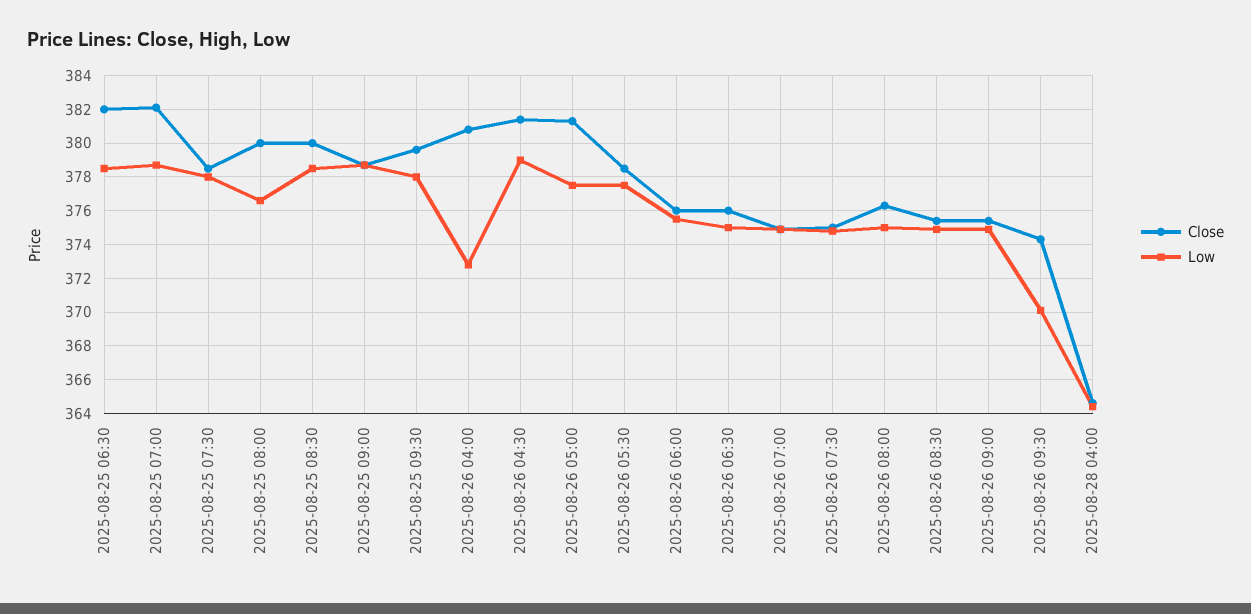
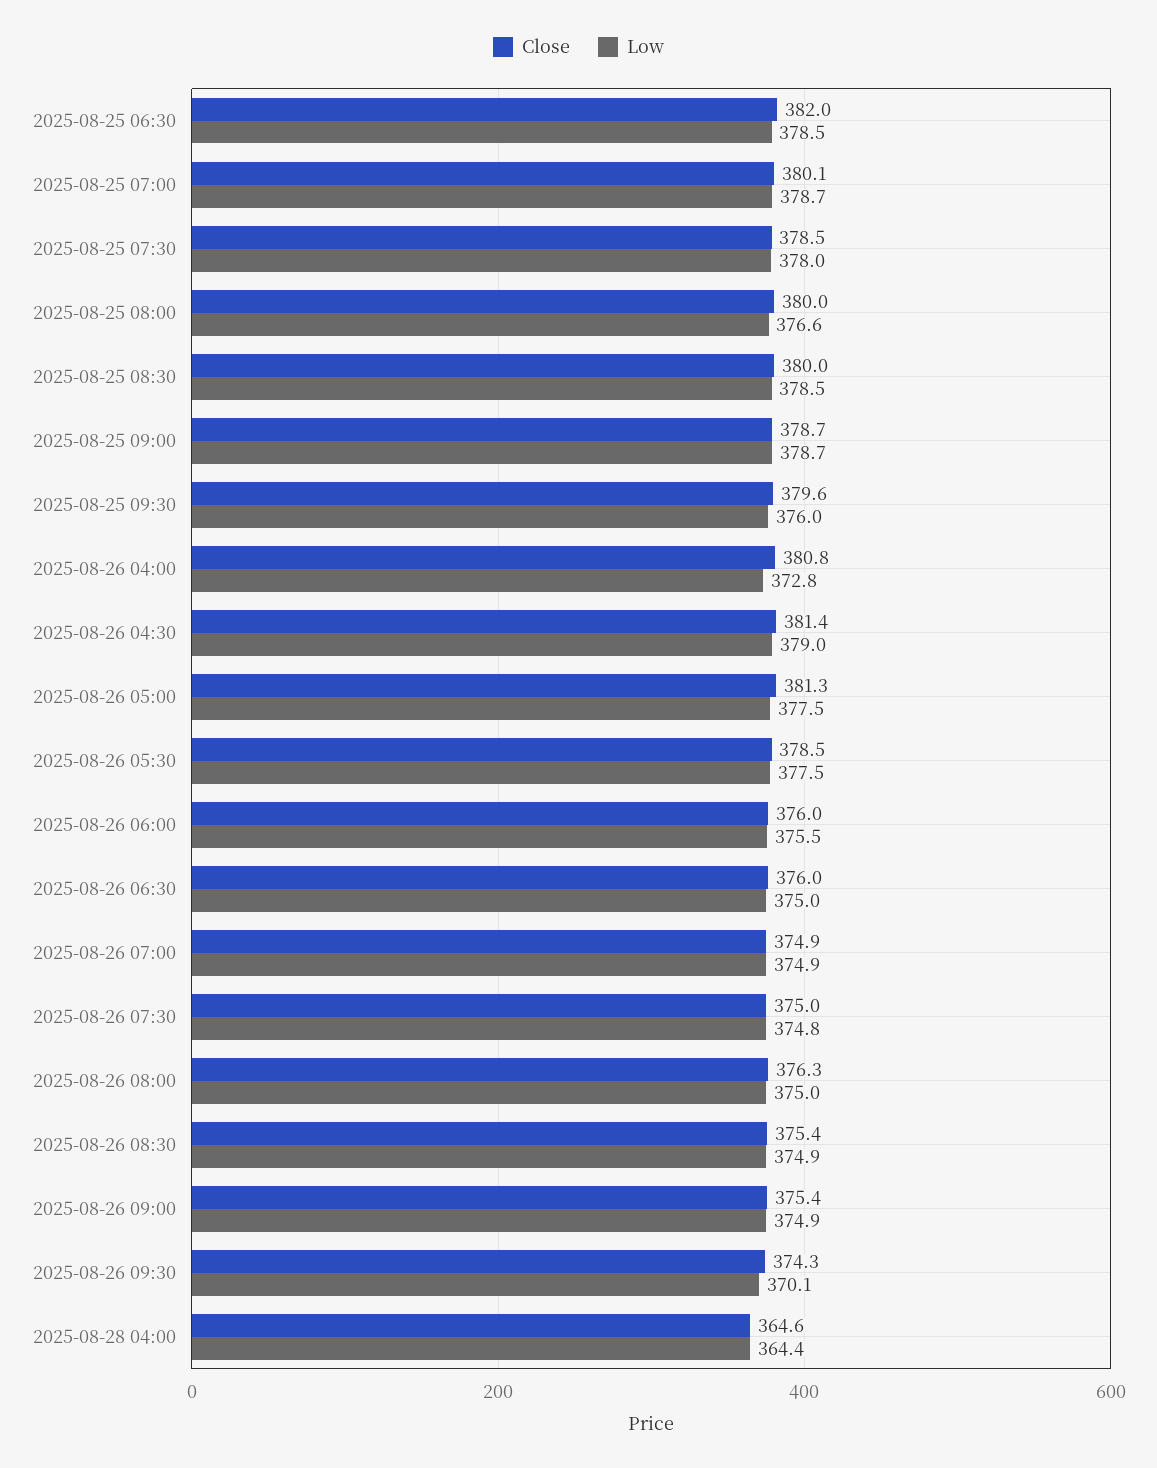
Close, 2025-08-25 07:00: 382 -> 380.1
Low, 2025-08-25 09:30: 378 -> 376

